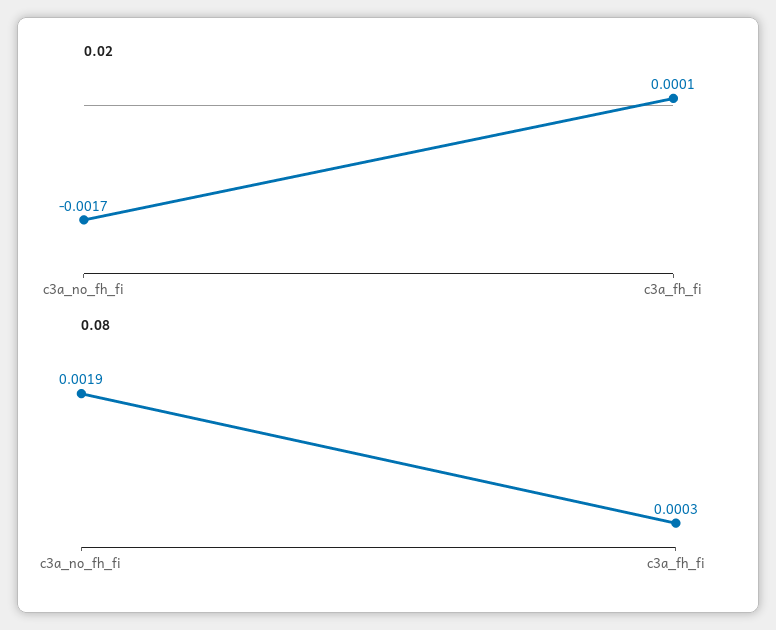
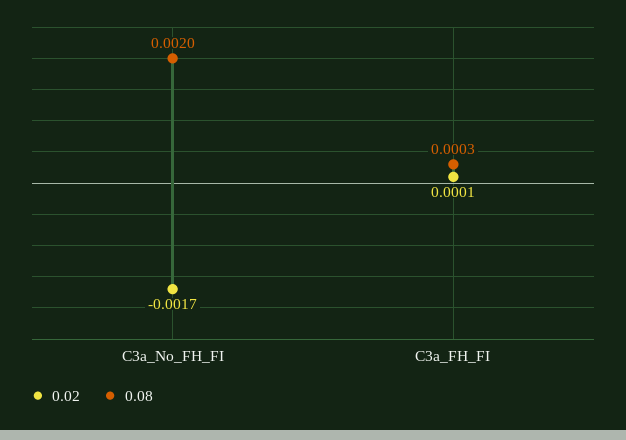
0.08, c3a_no_fh_fi: 0.0019 -> 0.002

